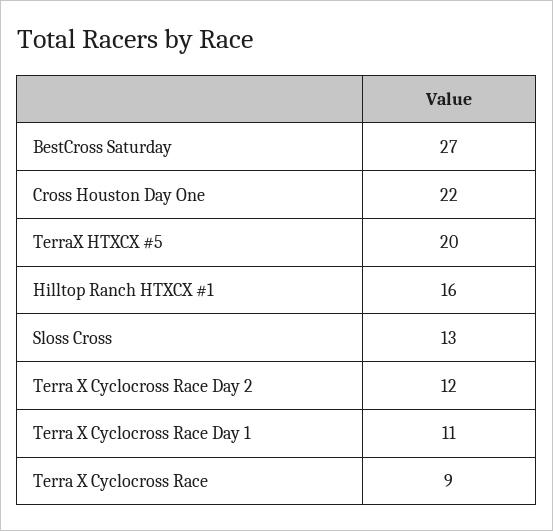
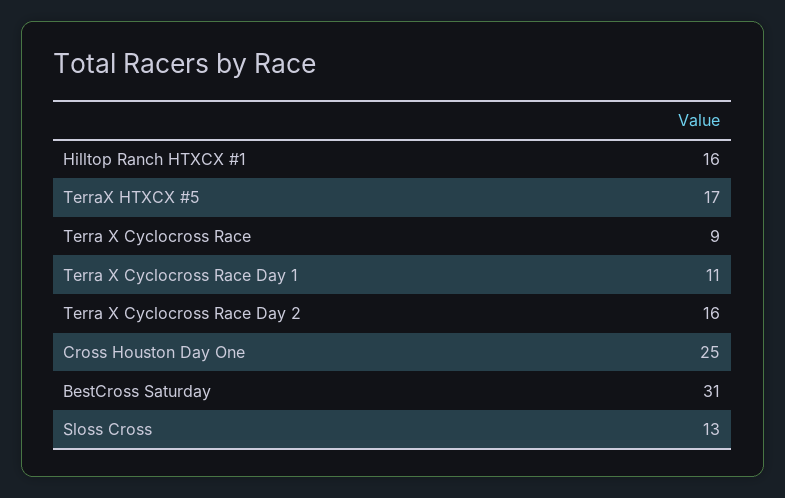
BestCross Saturday: 27 -> 31
Cross Houston Day One: 22 -> 25
TerraX HTXCX #5: 20 -> 17
Terra X Cyclocross Race Day 2: 12 -> 16

